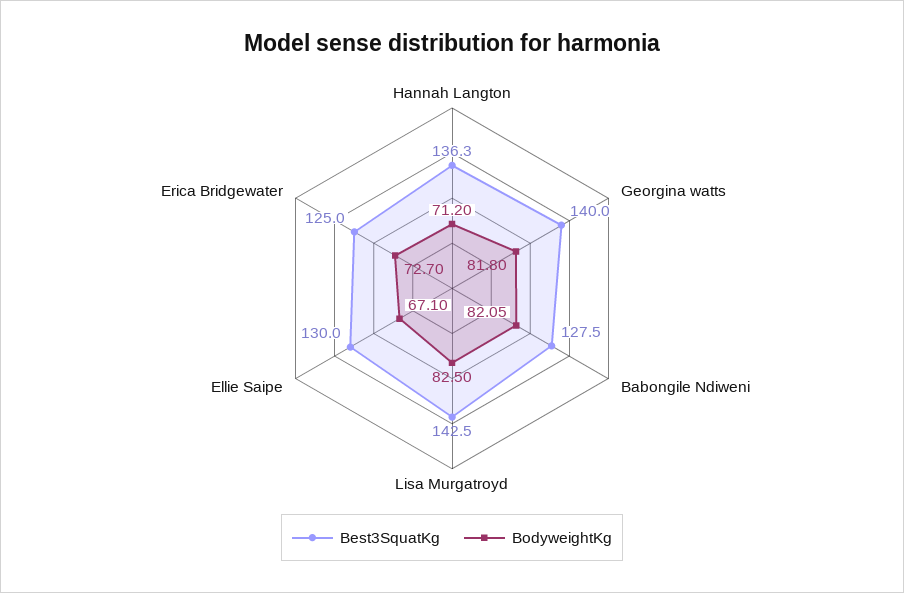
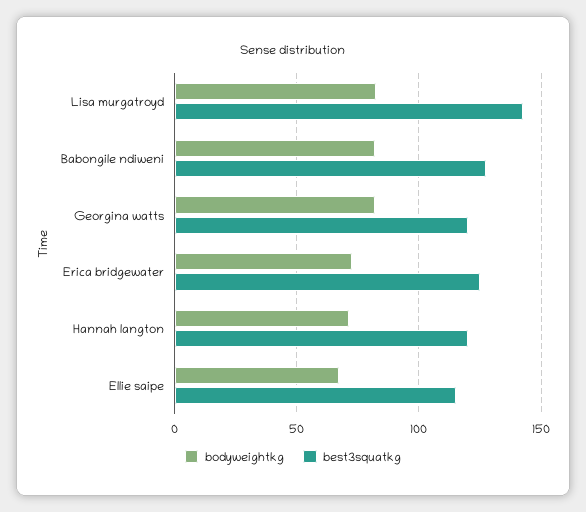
Best3SquatKg, Hannah Langton: 136.3 -> 120
Best3SquatKg, Georgina watts: 140 -> 120
Best3SquatKg, Ellie Saipe: 130 -> 115

